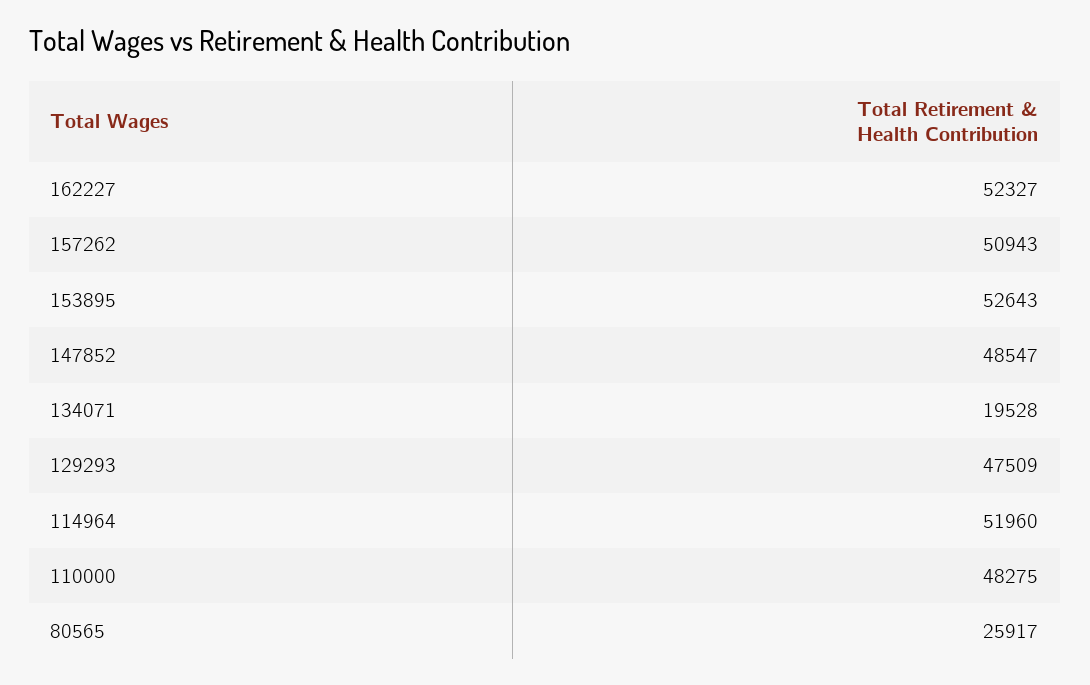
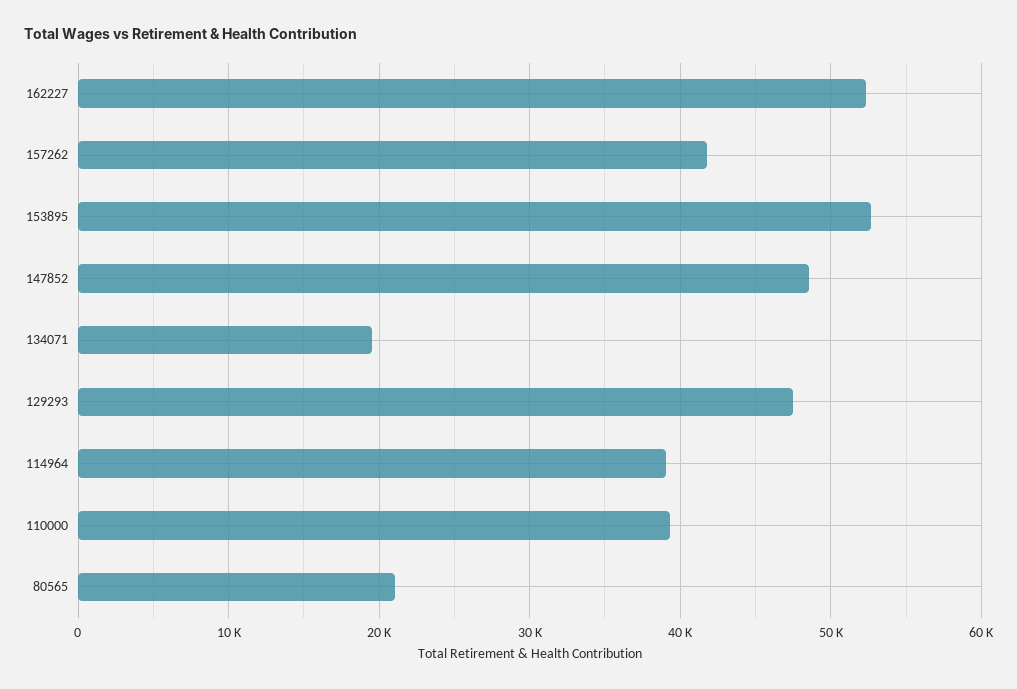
157262: 50943 -> 42000
114964: 51960 -> 39000
110000: 48275 -> 39000
80565: 25917 -> 21000

